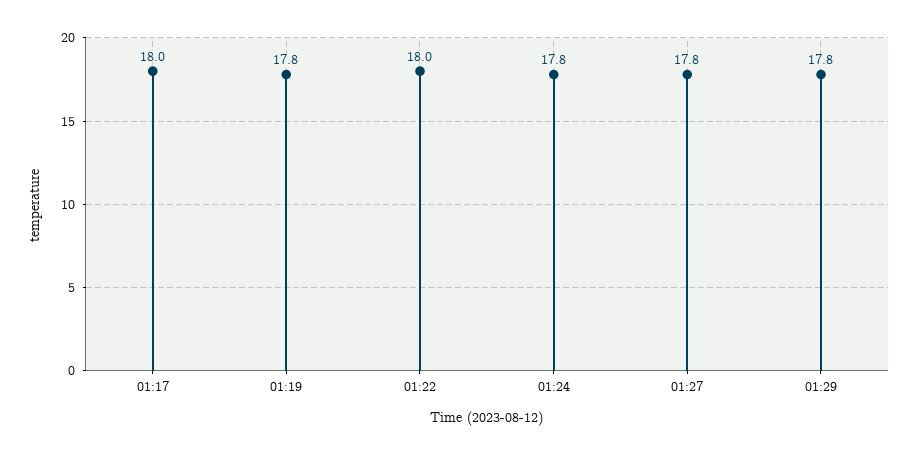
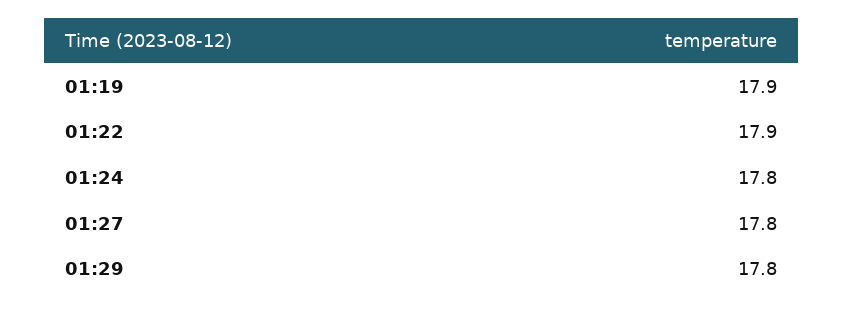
01:17: 18 -> none
01:19: 17.8 -> 17.9
01:22: 18 -> 17.9

